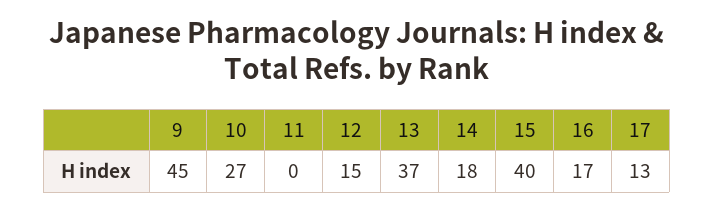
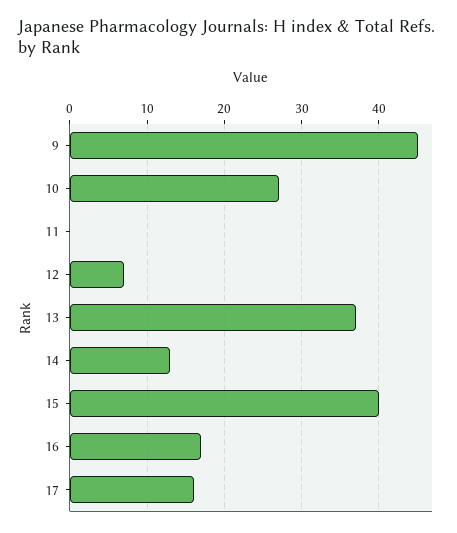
12: 15 -> 7
14: 18 -> 13
17: 13 -> 16

